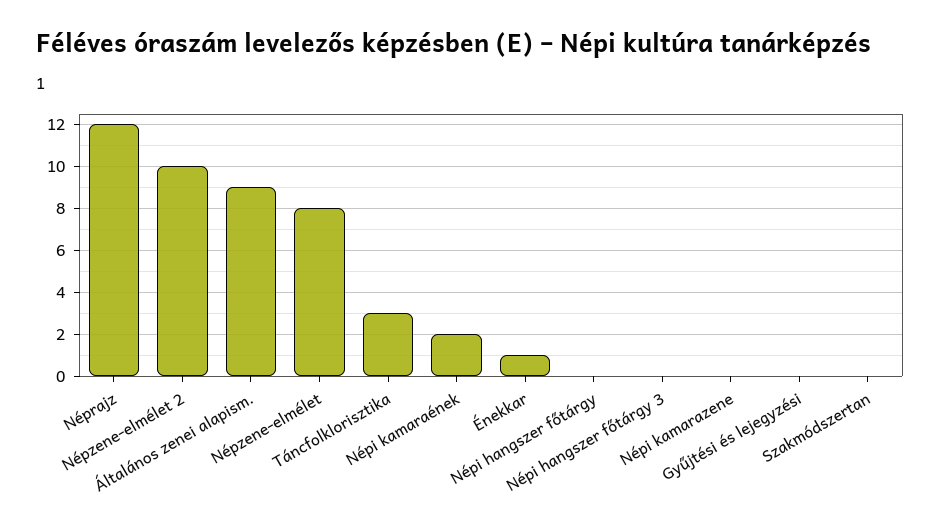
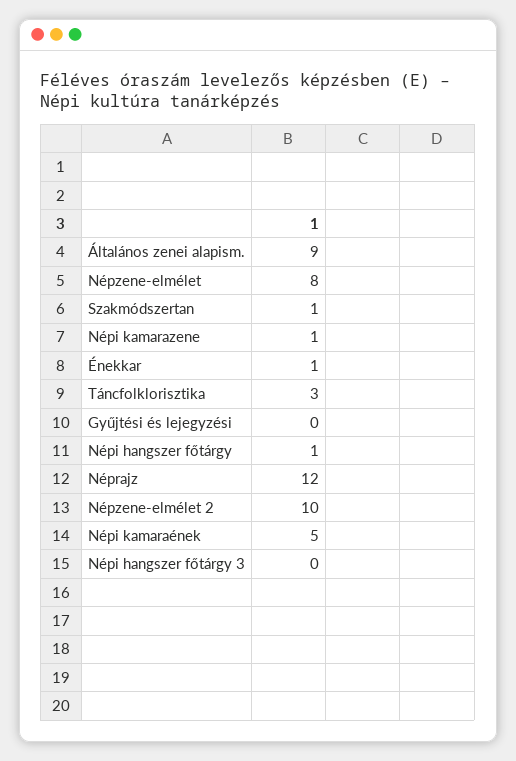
Népi kamaraének: 2 -> 5
Népi hangszer főtárgy: 0 -> 1
Népi kamarazene: 0 -> 1
Szakmódszertan: 0 -> 1

